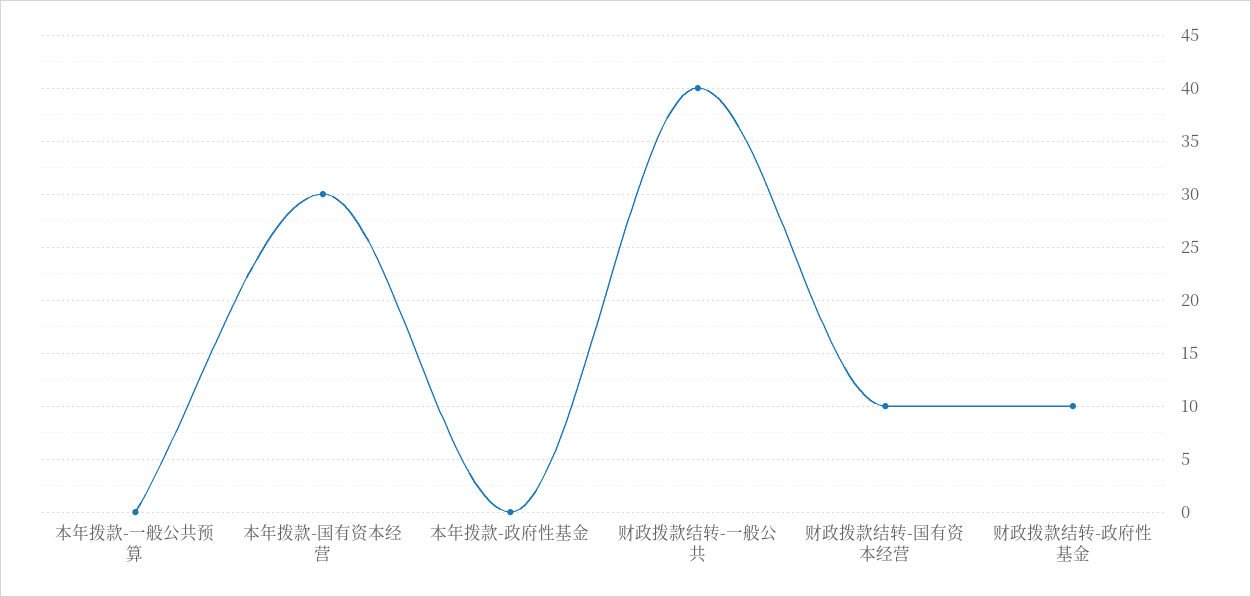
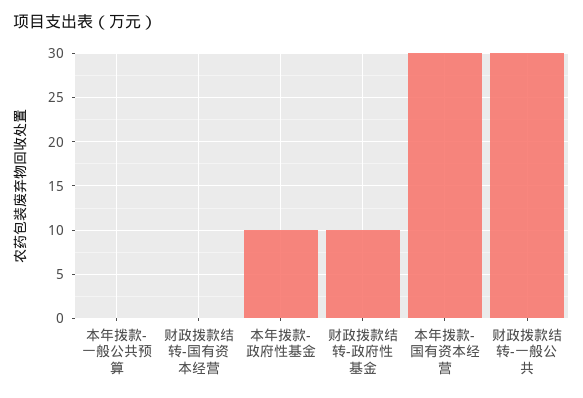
本年拨款-政府性基金: 0 -> 10
财政拨款结转-一般公共: 40 -> 30
财政拨款结转-国有资本经营: 10 -> 0

